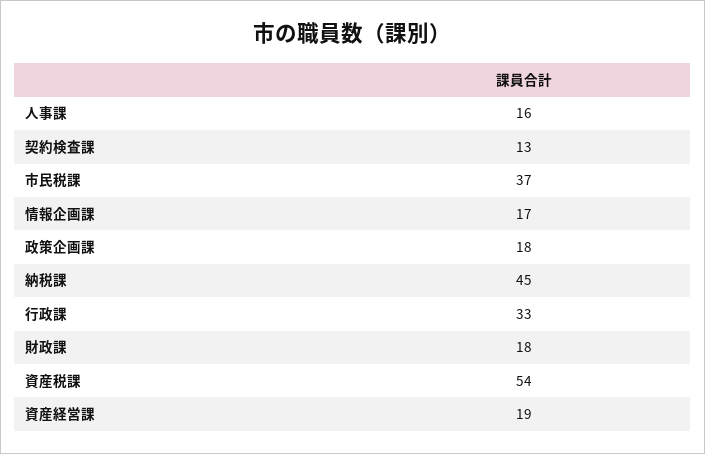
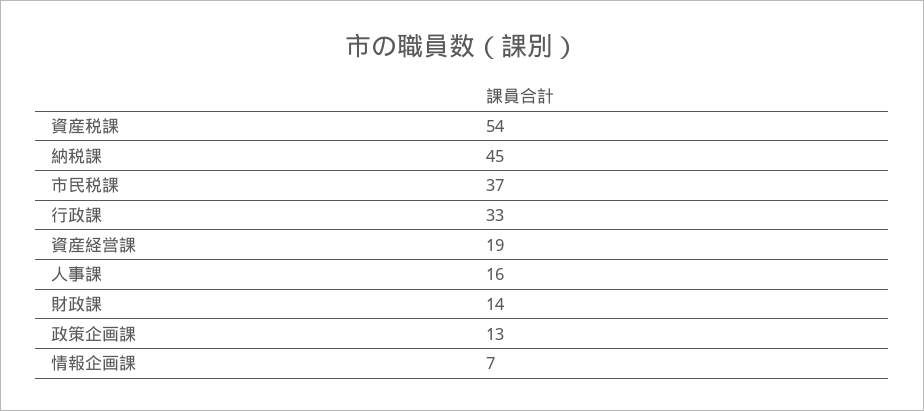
契約検査課: 13 -> none
情報企画課: 17 -> 7
政策企画課: 18 -> 13
財政課: 18 -> 14

